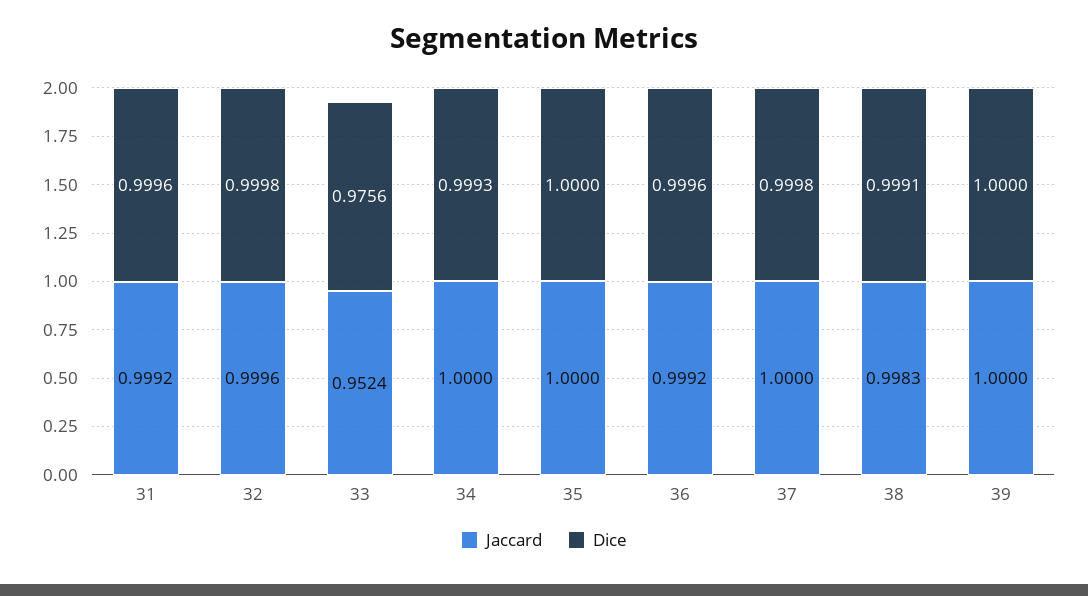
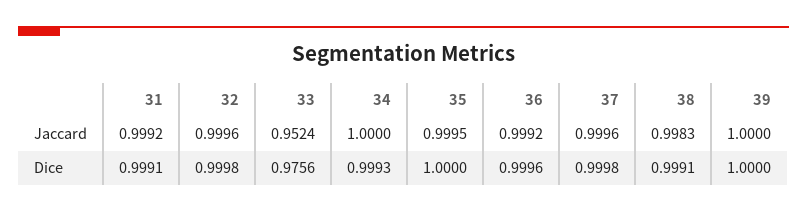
Dice, 31: 0.9996 -> 0.9991
Jaccard, 35: 1 -> 0.9995
Jaccard, 37: 1 -> 0.9996

